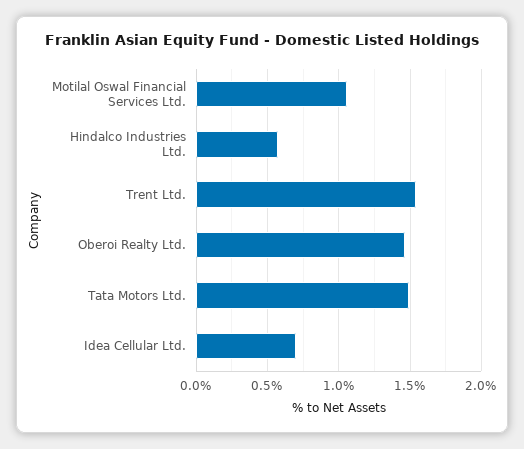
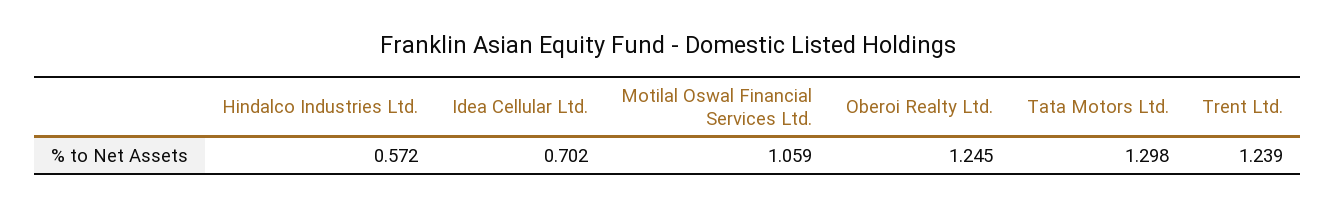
Trent Ltd.: 1.55 -> 1.239
Oberoi Realty Ltd.: 1.45 -> 1.245
Tata Motors Ltd.: 1.5 -> 1.298

